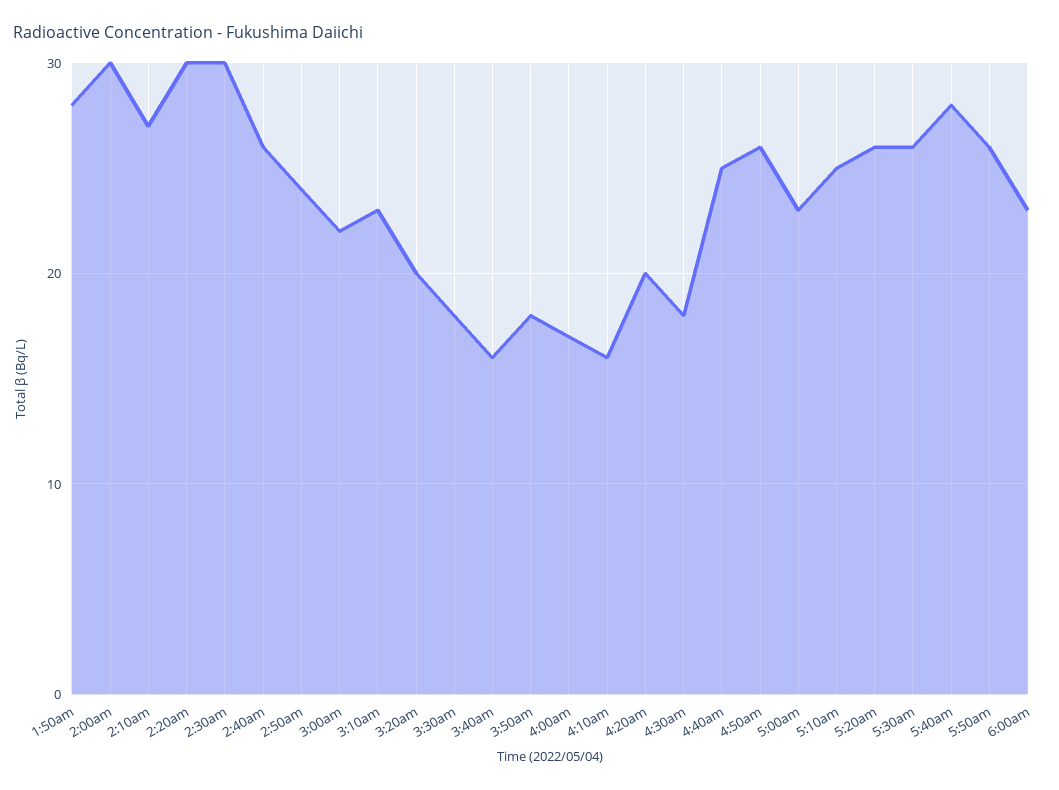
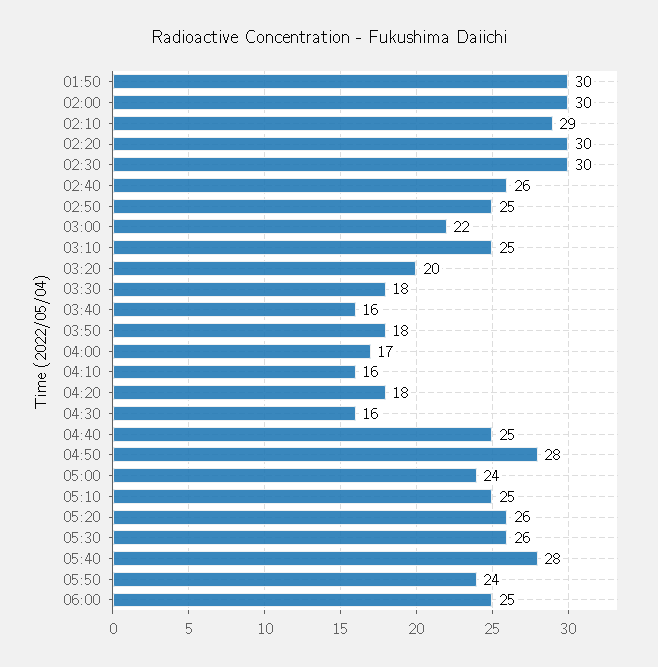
1:50am: 28 -> 30
2:10am: 27 -> 29
2:50am: 24 -> 25
3:10am: 23 -> 25
4:20am: 20 -> 18
4:30am: 18 -> 16
4:50am: 26 -> 28
5:00am: 23 -> 24
5:50am: 26 -> 24
6:00am: 23 -> 25

